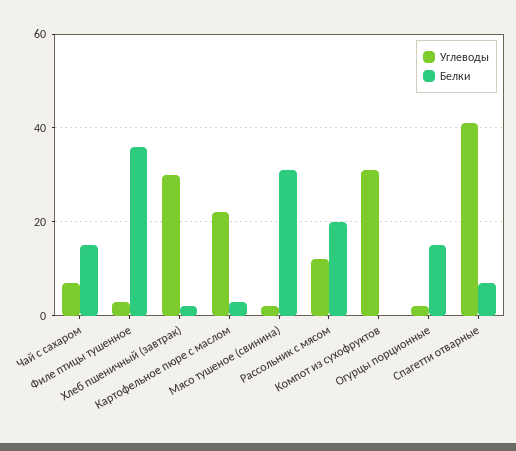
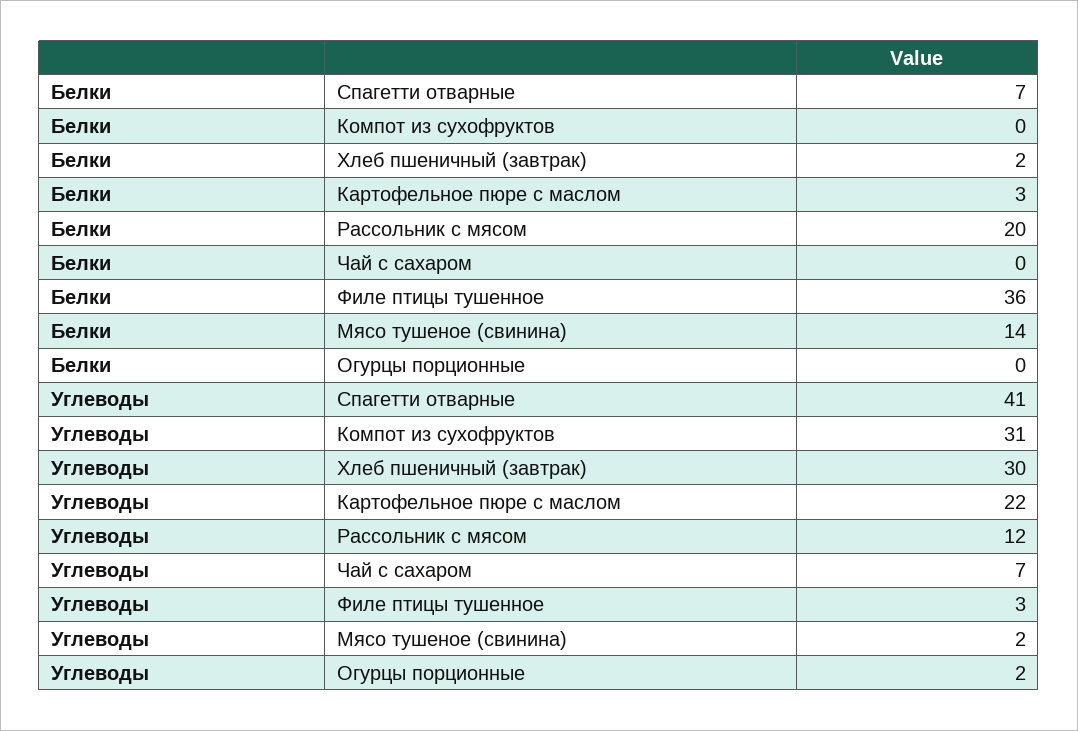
Белки, Чай с сахаром: 15 -> 0
Белки, Мясо тушеное (свинина): 30 -> 14
Белки, Огурцы порционные: 15 -> 0

